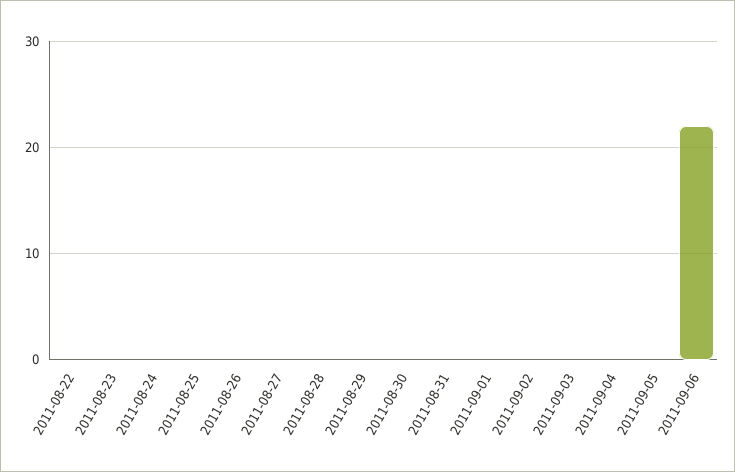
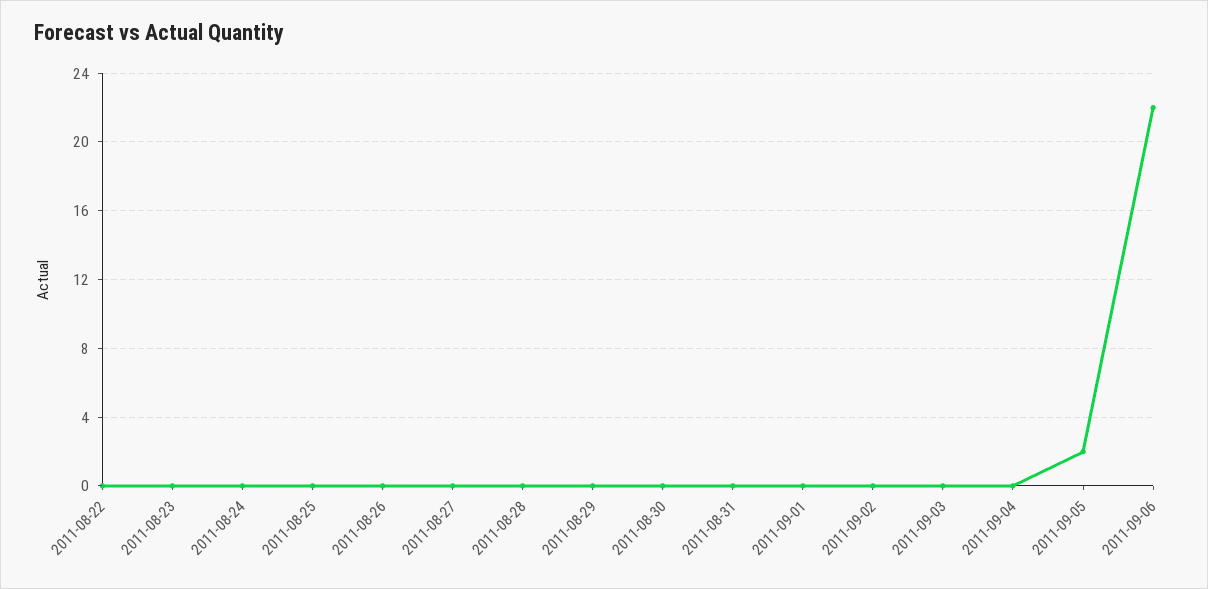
2011-09-05: 0 -> 2

